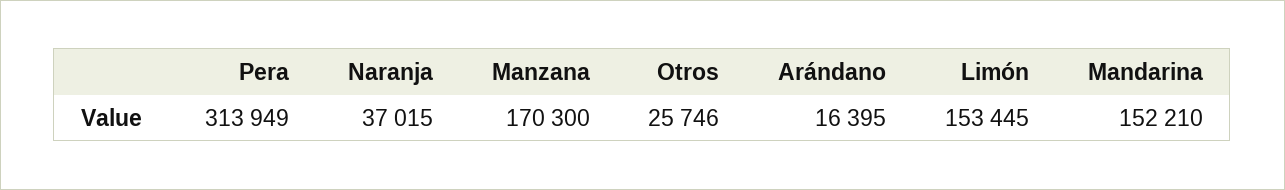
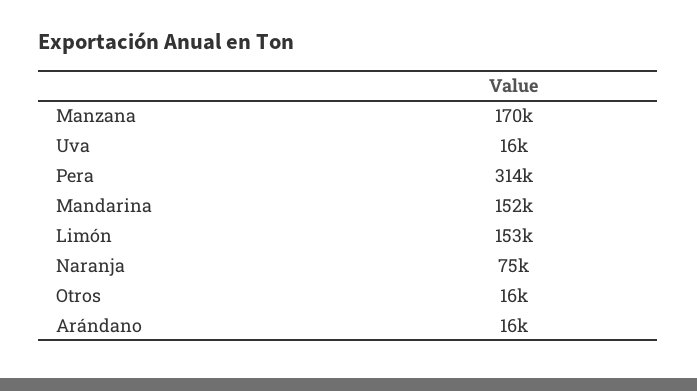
Naranja: 37015 -> 75000
Otros: 25746 -> 16000
Uva: none -> 16000

